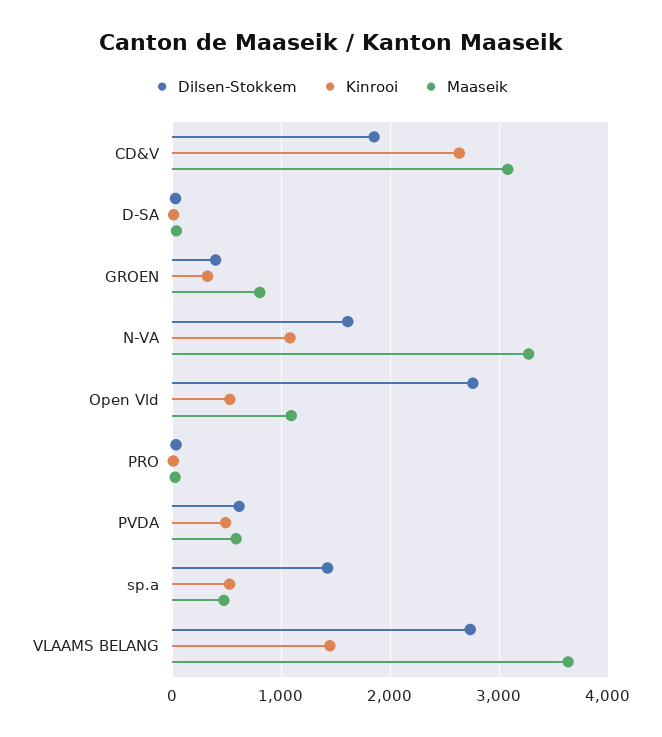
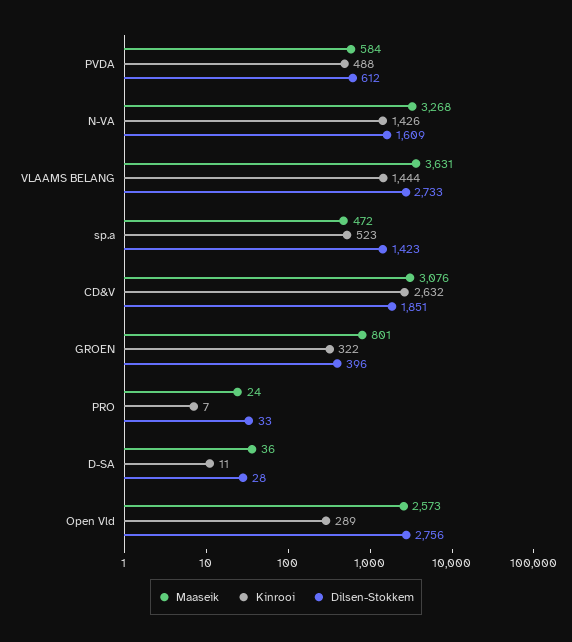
Kinrooi, N-VA: 1100 -> 1426
Kinrooi, Open Vld: 500 -> 289
Maaseik, Open Vld: 1100 -> 2573

